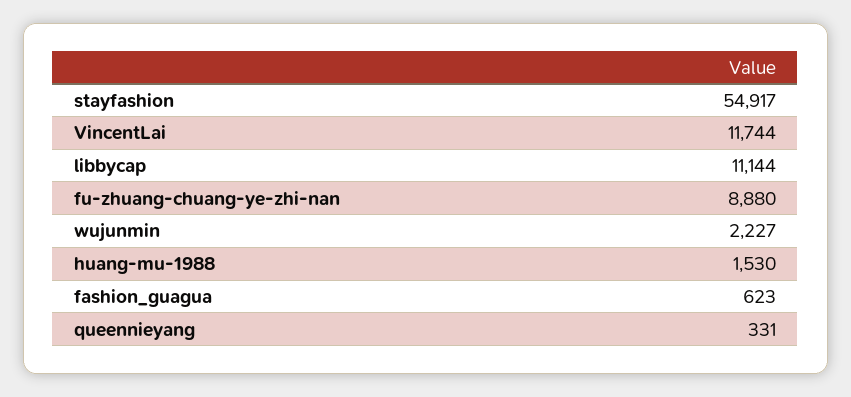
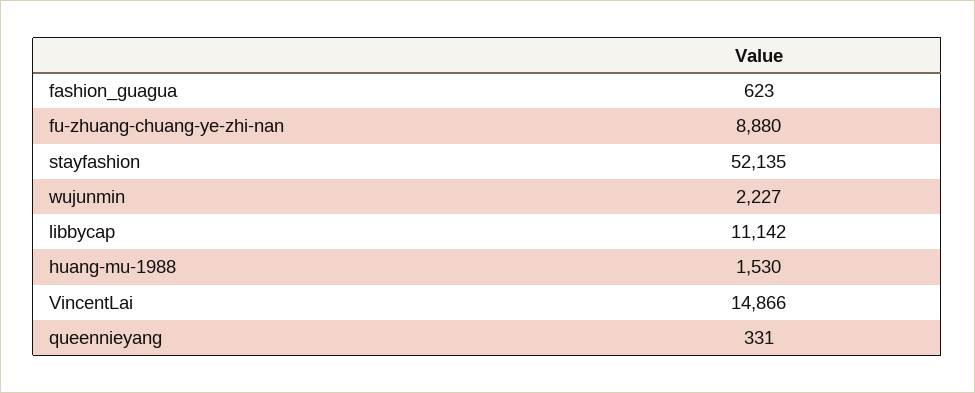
stayfashion: 54917 -> 52135
VincentLai: 11744 -> 14866
libbycap: 11144 -> 11142

